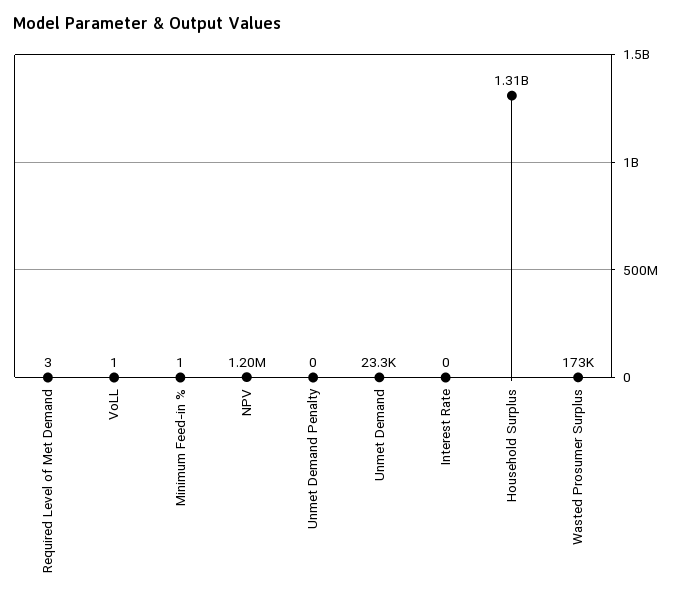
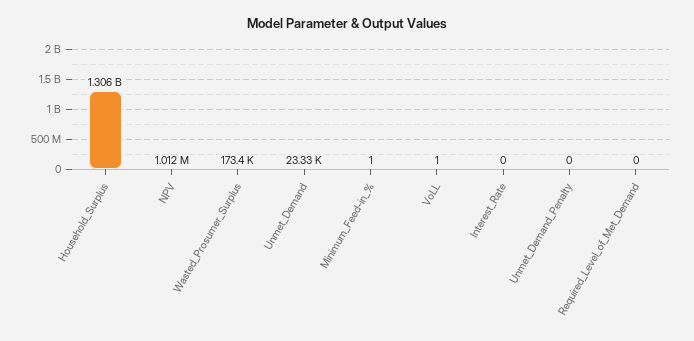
Required Level of Met Demand: 3 -> 0
NPV: 1200000 -> 1012000

